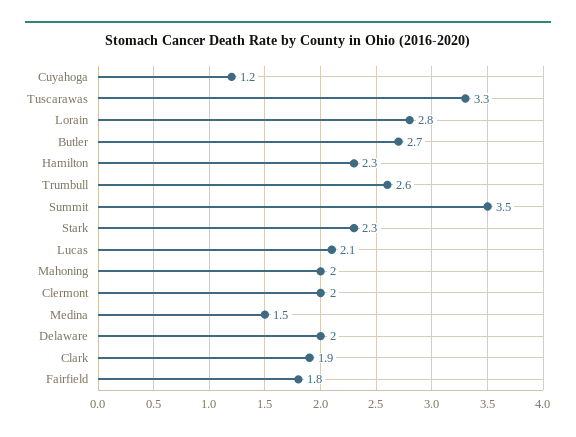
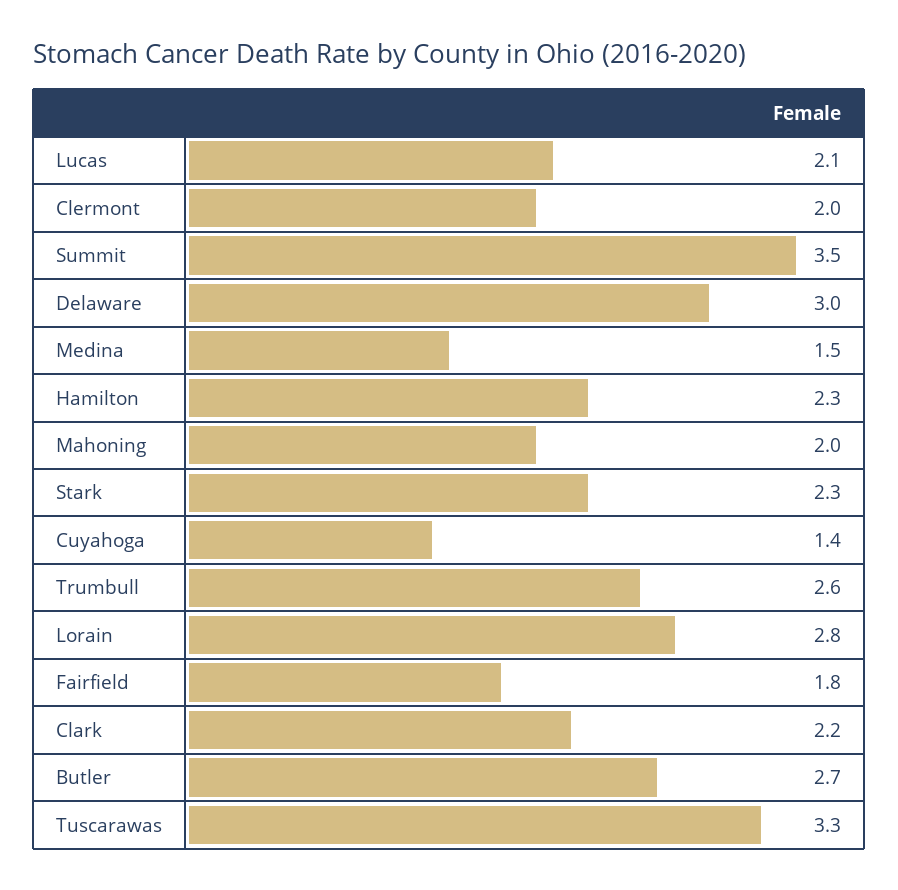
Cuyahoga: 1.2 -> 1.4
Delaware: 2 -> 3
Clark: 1.9 -> 2.2

